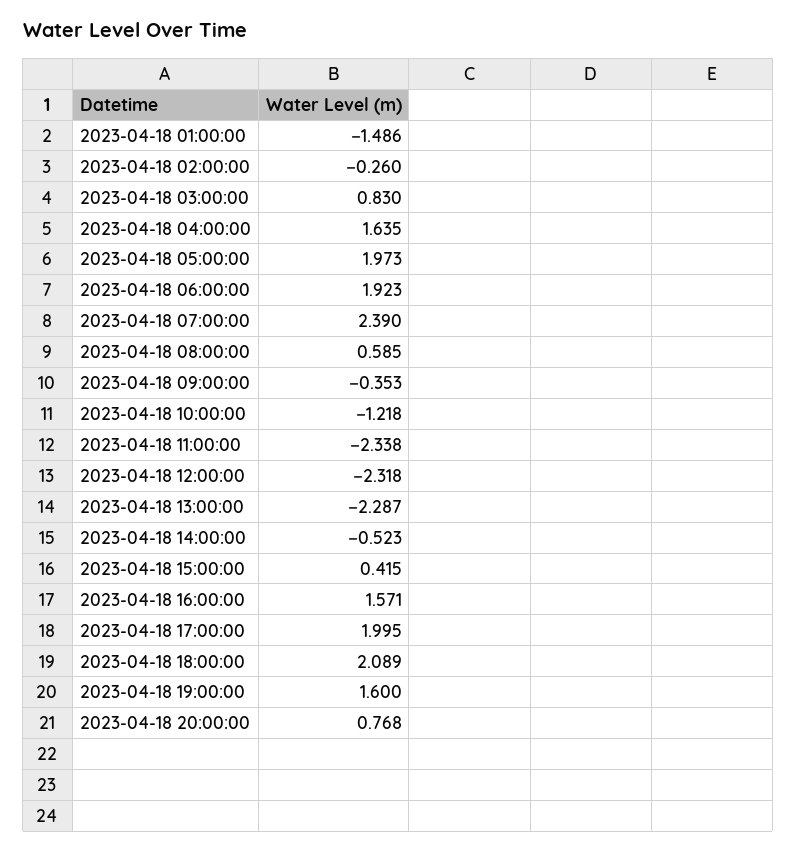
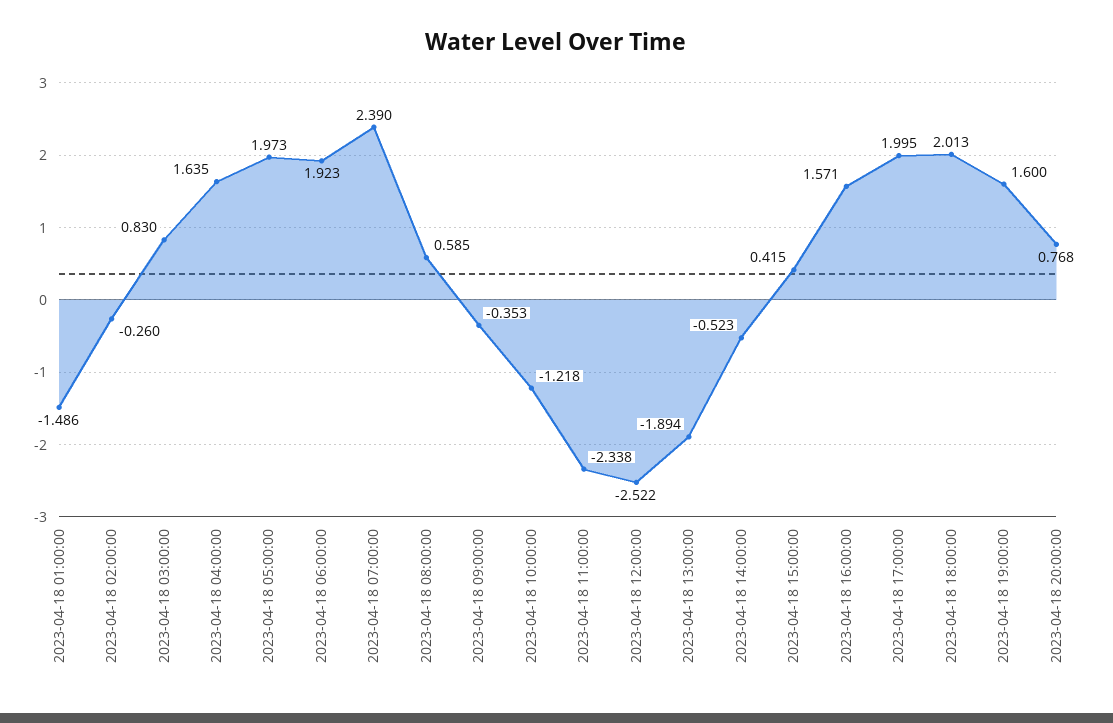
2023-04-18 12:00:00: -2.318 -> -2.522
2023-04-18 13:00:00: -2.287 -> -1.894
2023-04-18 18:00:00: 2.089 -> 2.013

